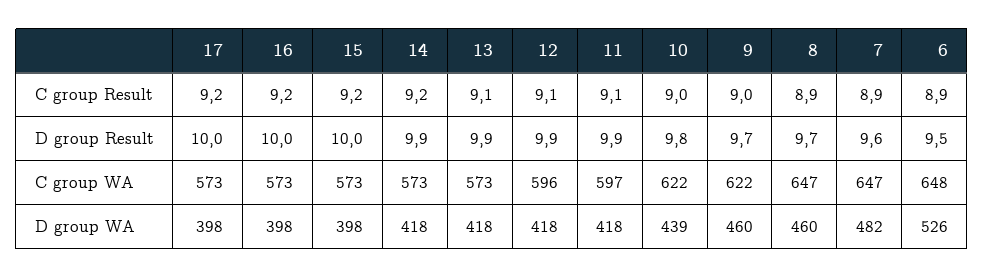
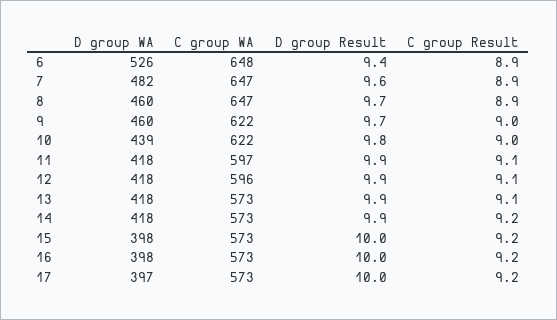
6, D group Result: 9.5 -> 9.4
17, D group WA: 398 -> 397

